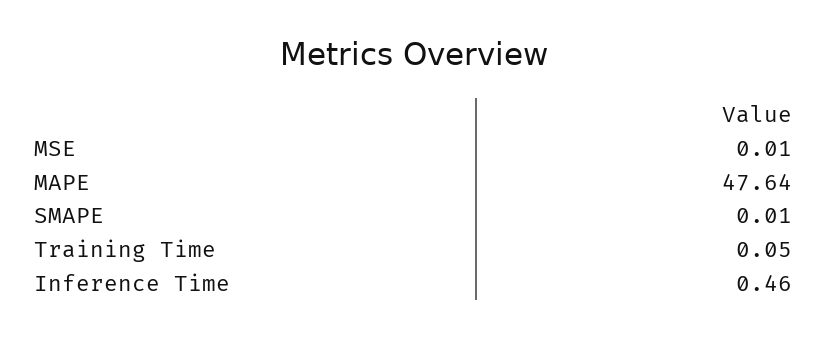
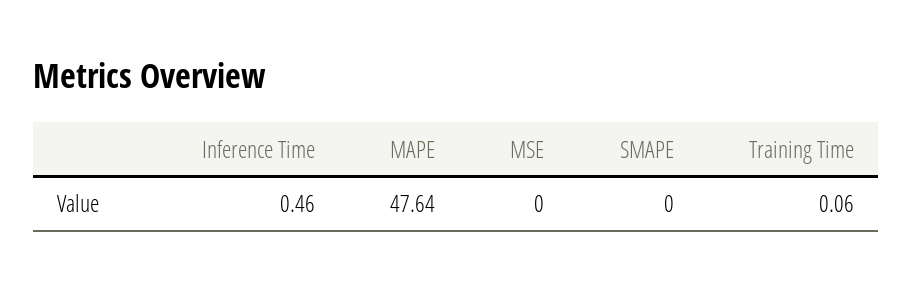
MSE: 0.01 -> 0
SMAPE: 0.01 -> 0
Training Time: 0.05 -> 0.06

